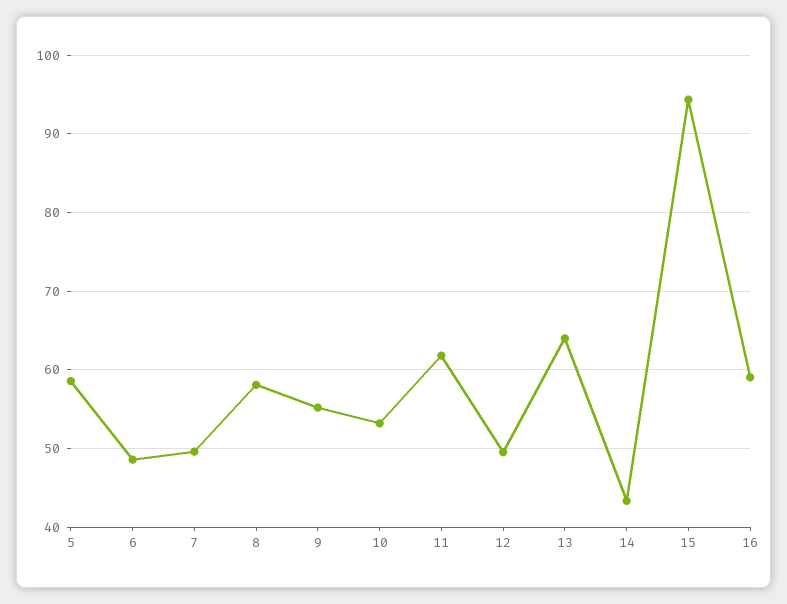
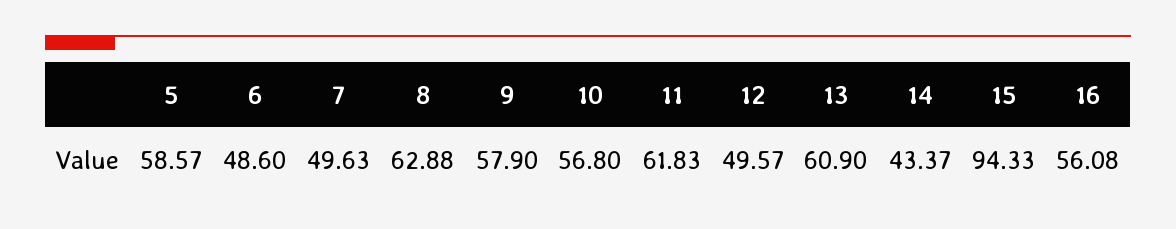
8: 58 -> 62.88
9: 55 -> 57.9
10: 53 -> 56.8
13: 64 -> 60.9
16: 59 -> 56.08

